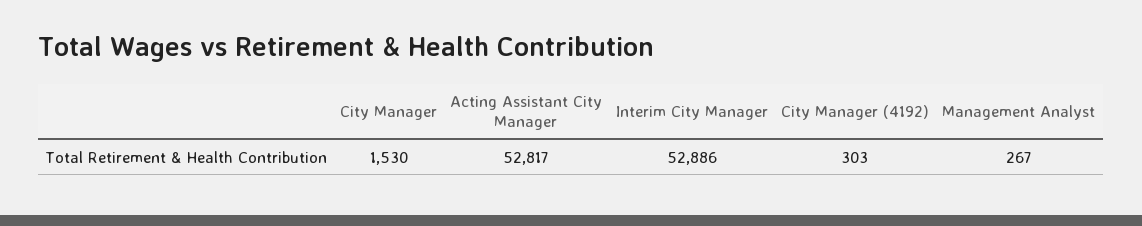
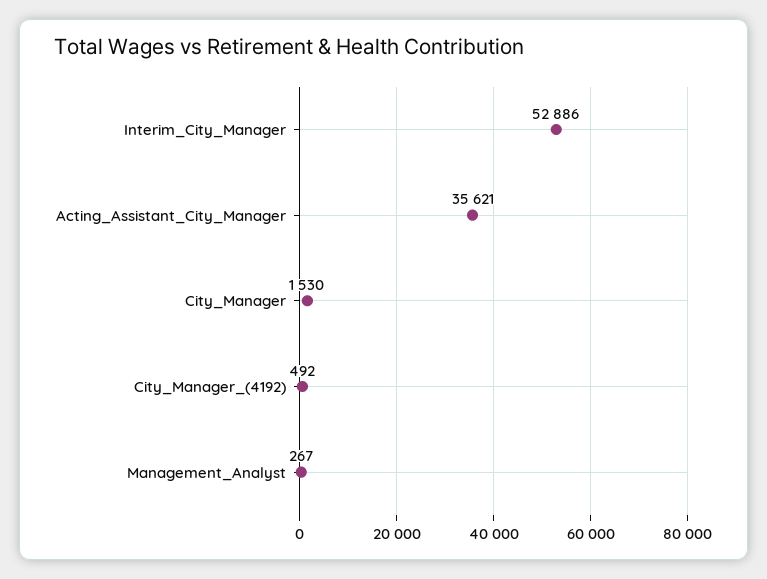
Acting Assistant City Manager: 52817 -> 35621
City Manager (4192): 303 -> 492

